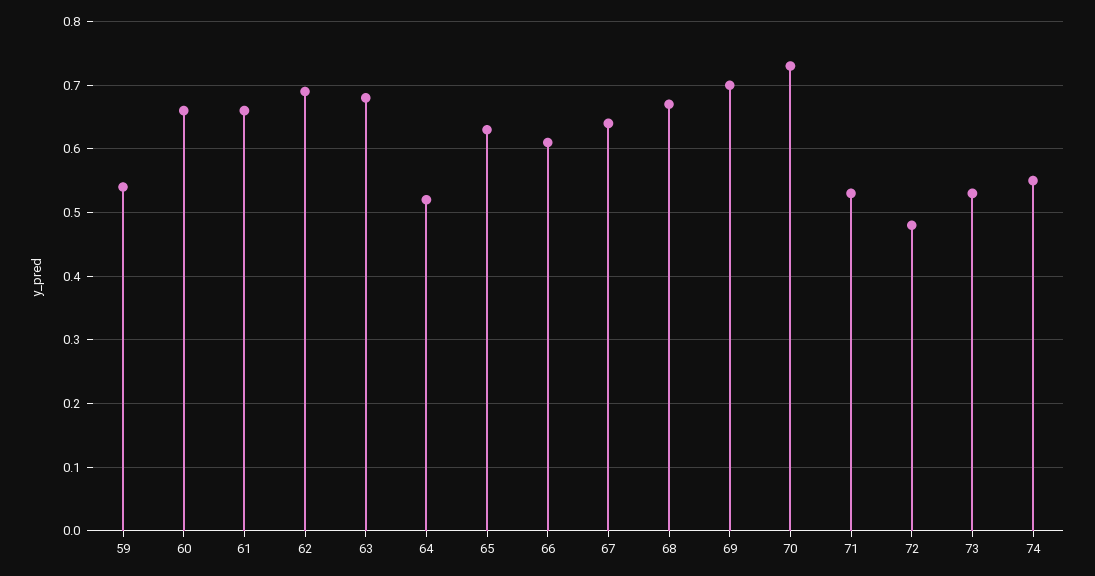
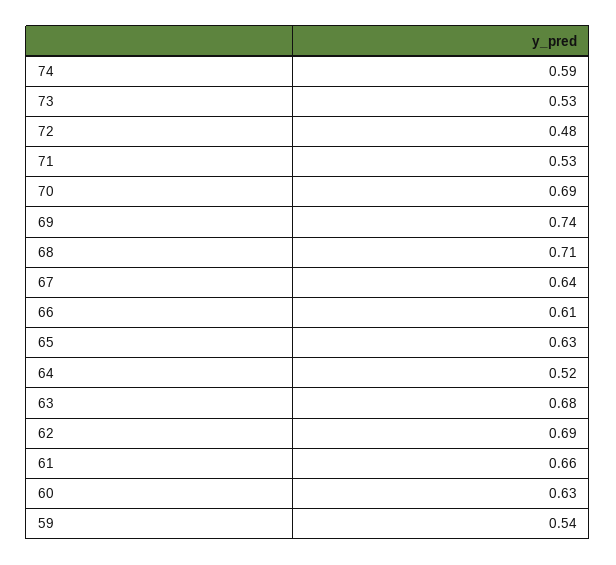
60: 0.66 -> 0.63
68: 0.67 -> 0.71
69: 0.7 -> 0.74
70: 0.73 -> 0.69
74: 0.55 -> 0.59

